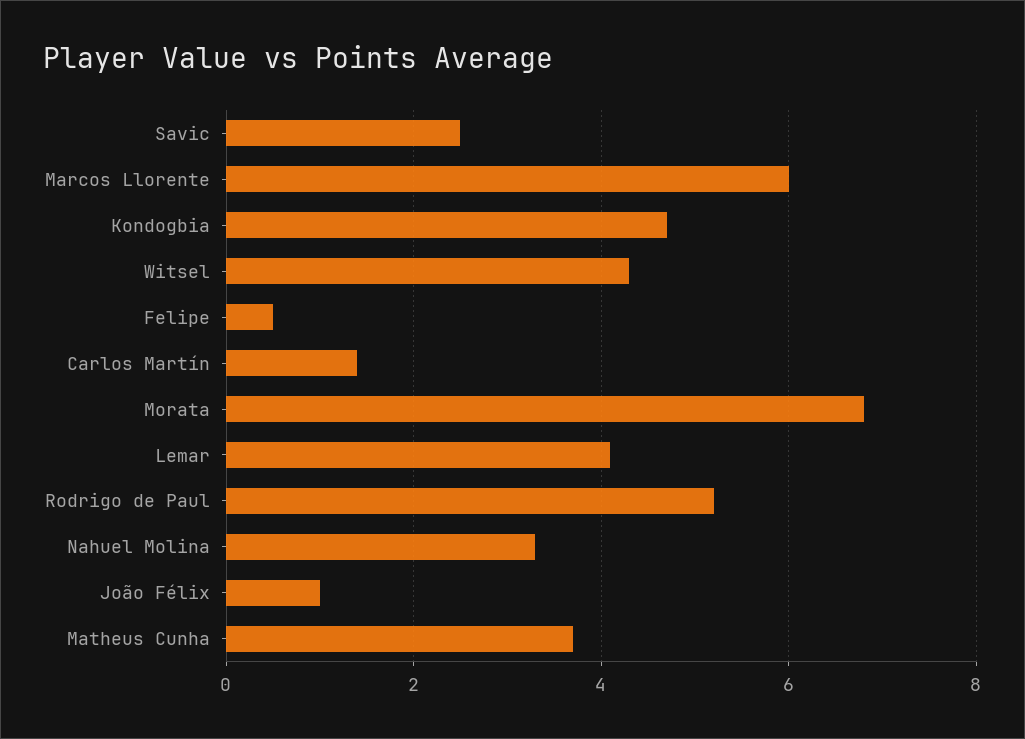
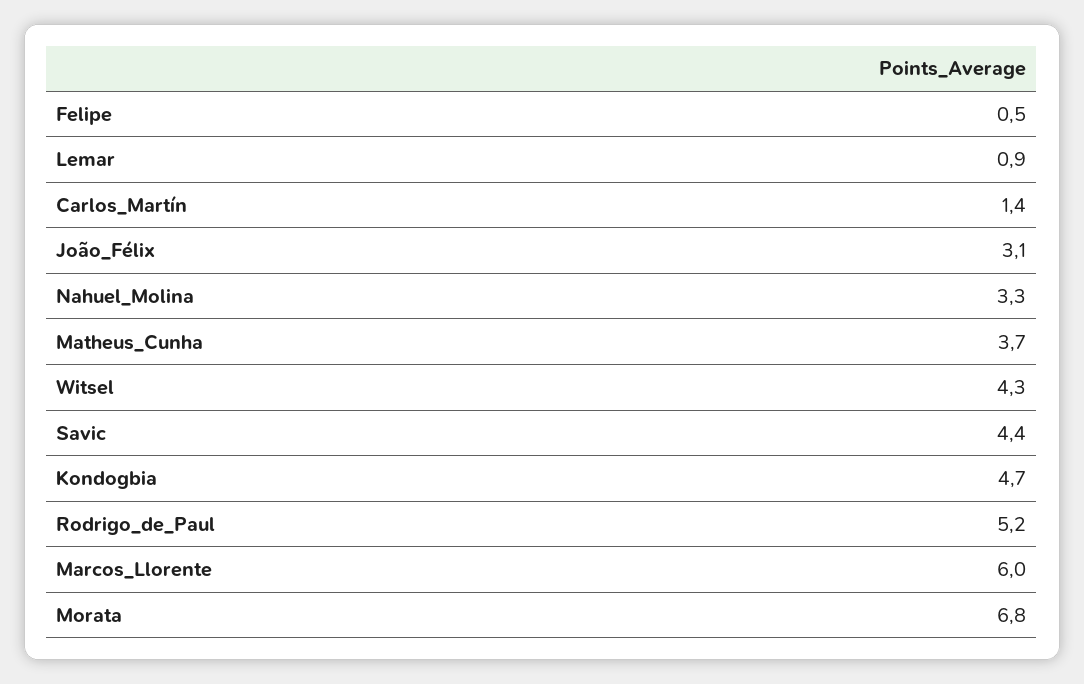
Savic: 2.5 -> 4.4
Lemar: 4 -> 0.9
João Félix: 1 -> 3.1

